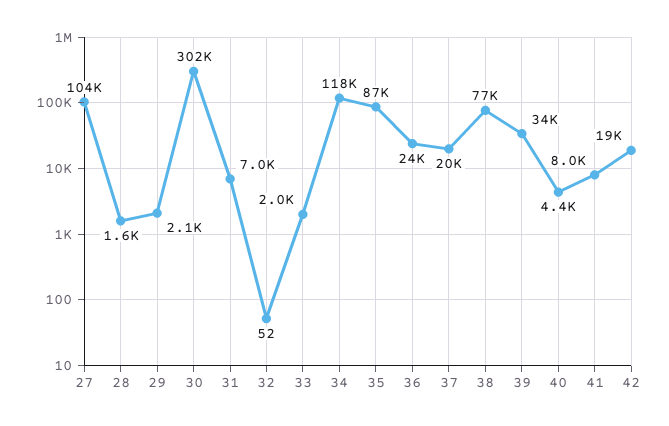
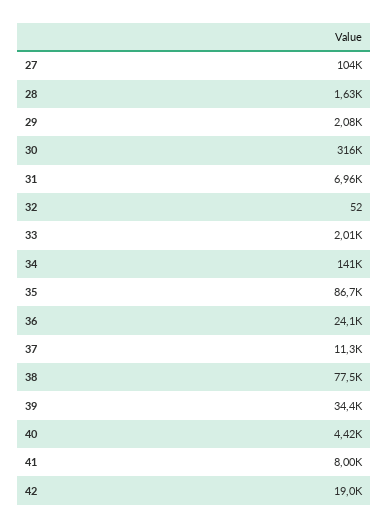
30: 302000 -> 316000
34: 118000 -> 141000
37: 20000 -> 11300

